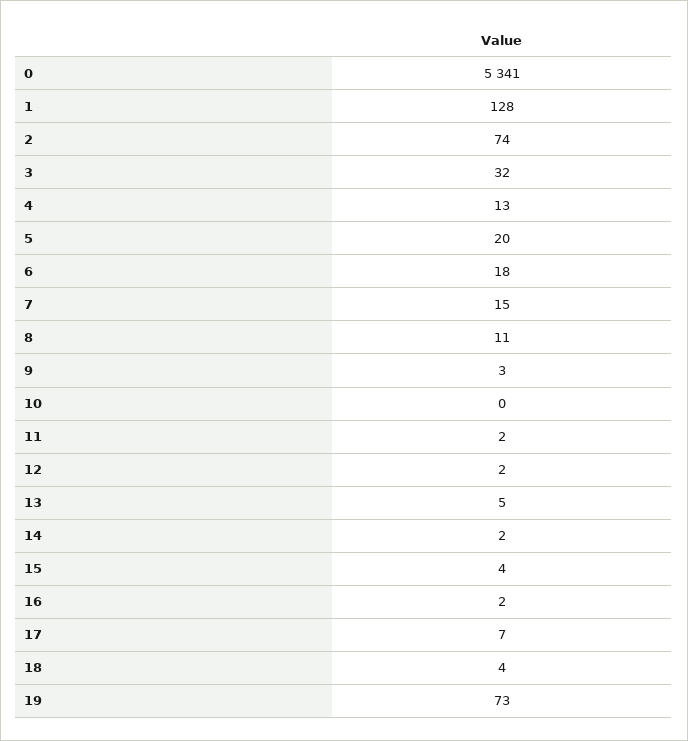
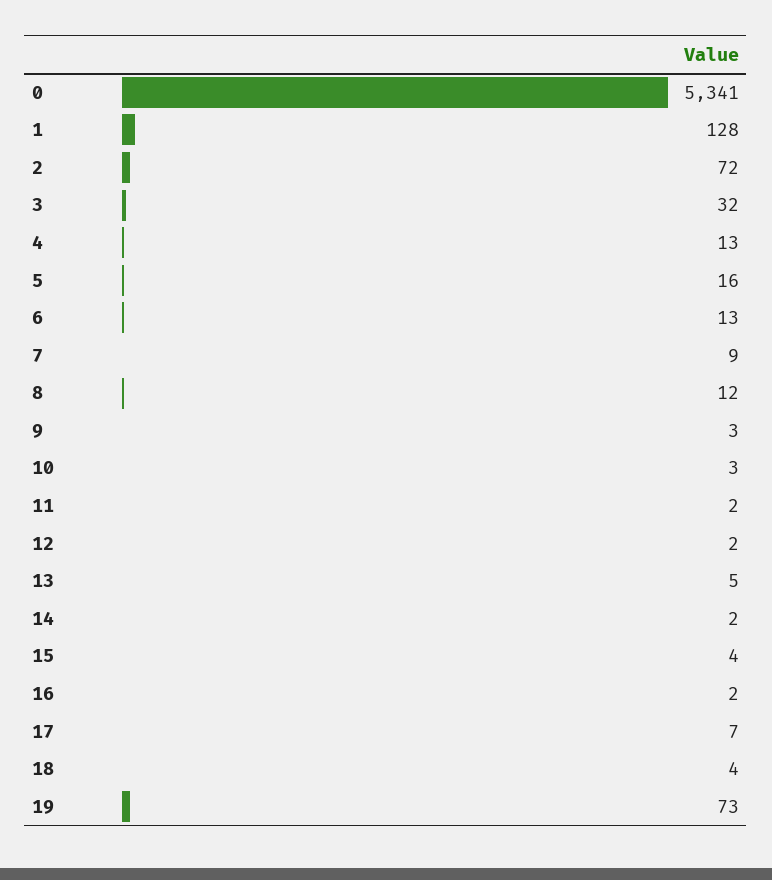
2: 74 -> 72
5: 20 -> 16
6: 18 -> 13
7: 15 -> 9
8: 11 -> 12
10: 0 -> 3

